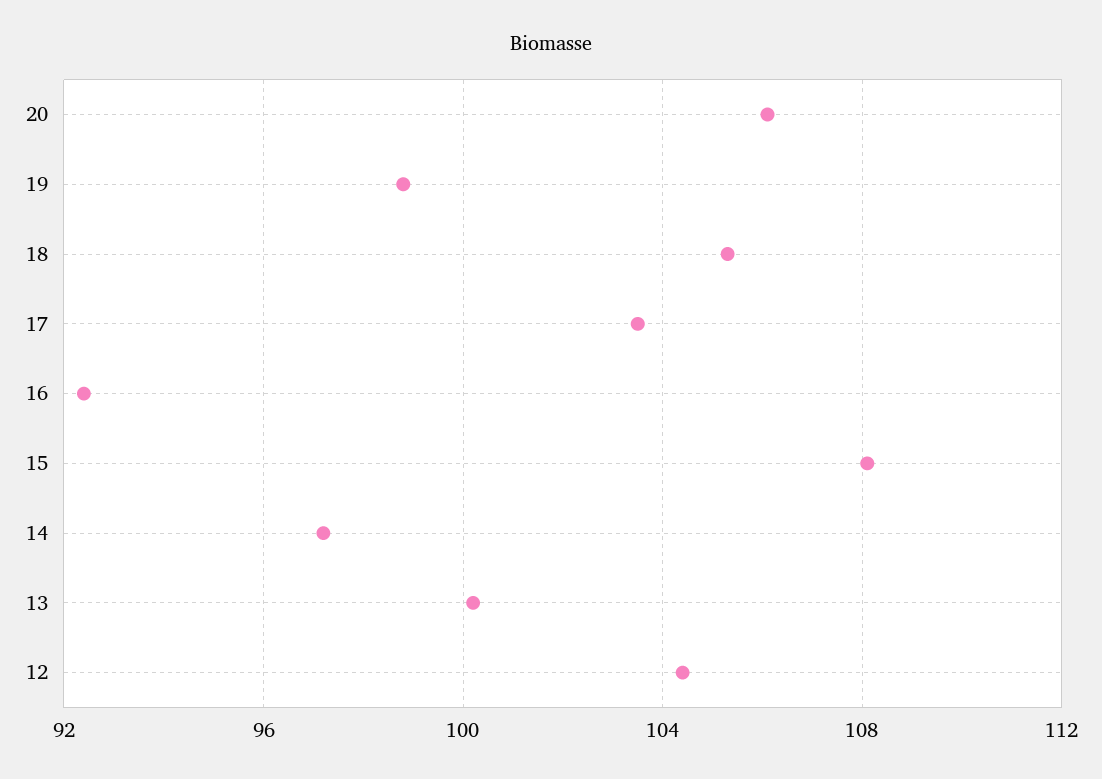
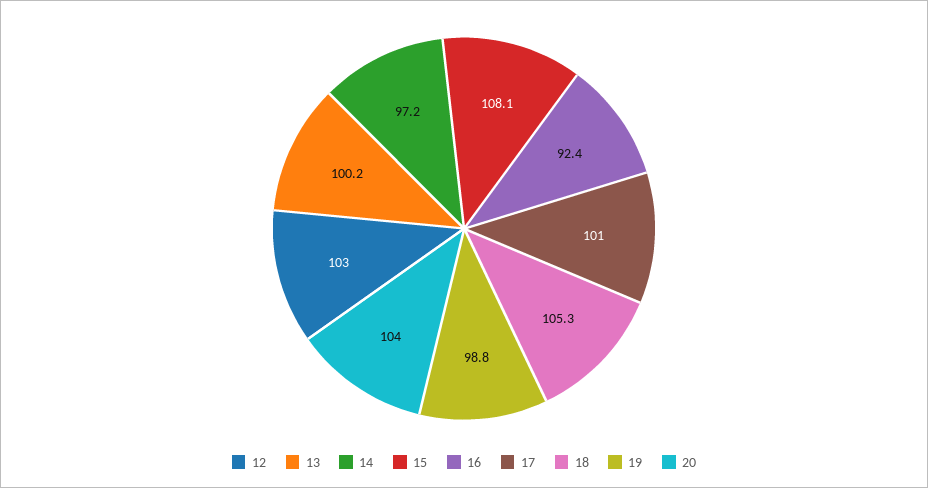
20: 106 -> 104
17: 103.5 -> 101
12: 104.5 -> 103

